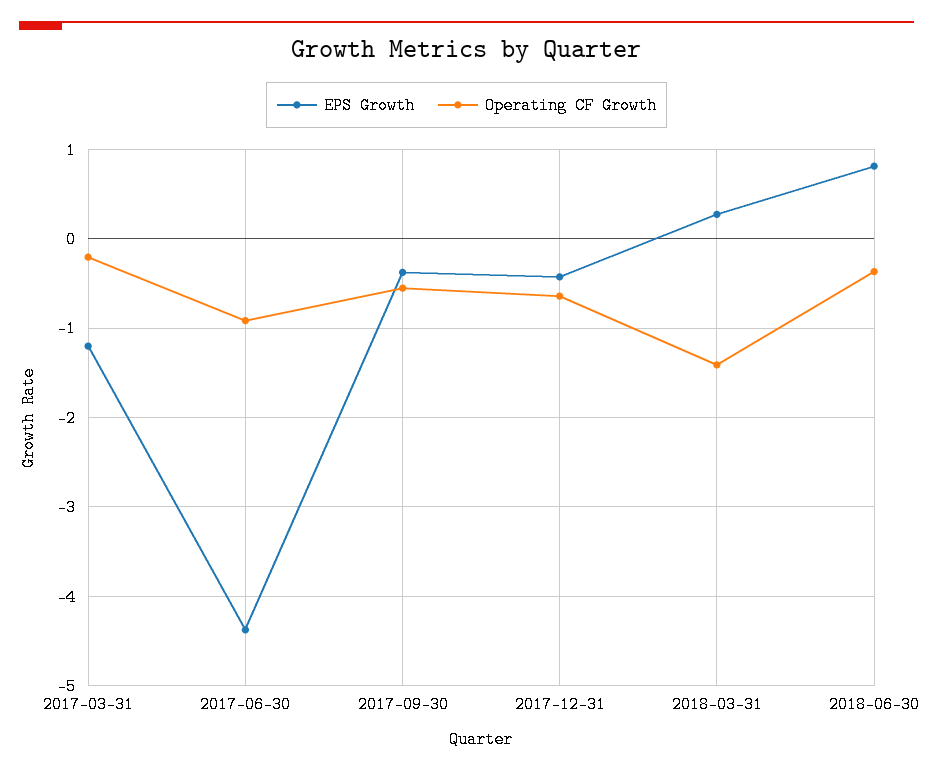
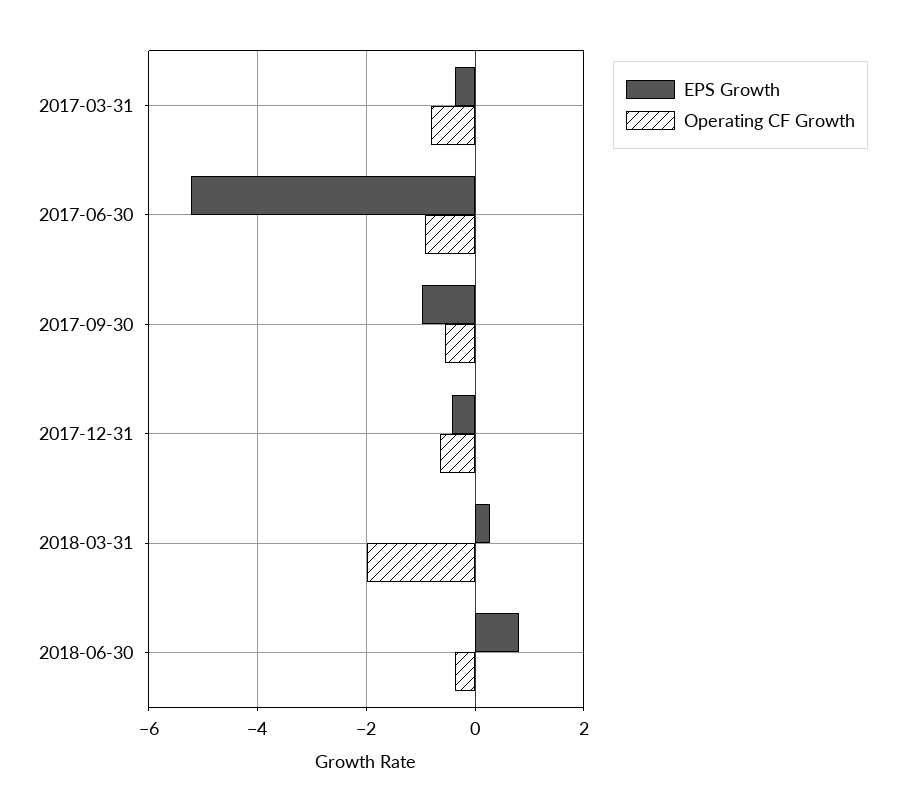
EPS Growth, 2017-03-31: -1.2 -> -0.4
Operating CF Growth, 2017-03-31: -0.2 -> -0.8
EPS Growth, 2017-06-30: -4.4 -> -5.2
EPS Growth, 2017-09-30: -0.4 -> -1
Operating CF Growth, 2018-03-31: -1.4 -> -2

